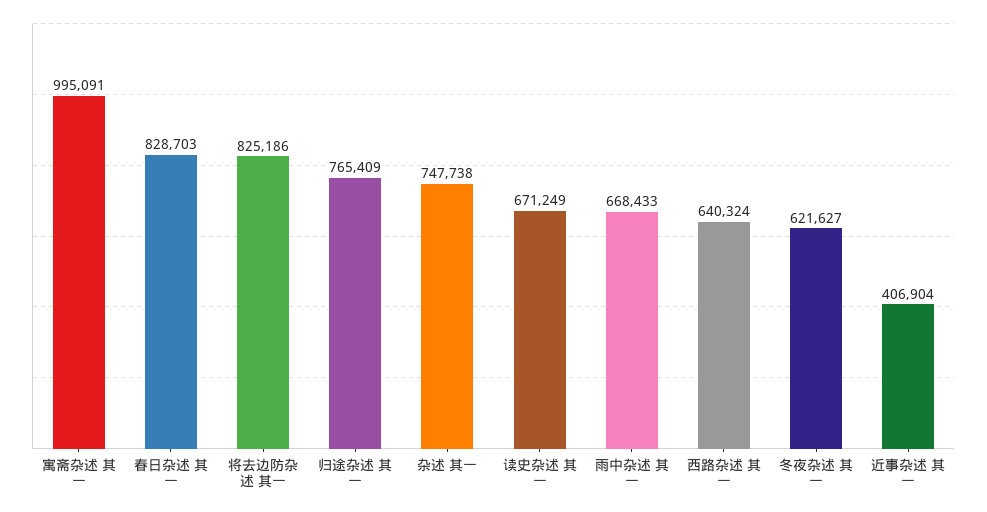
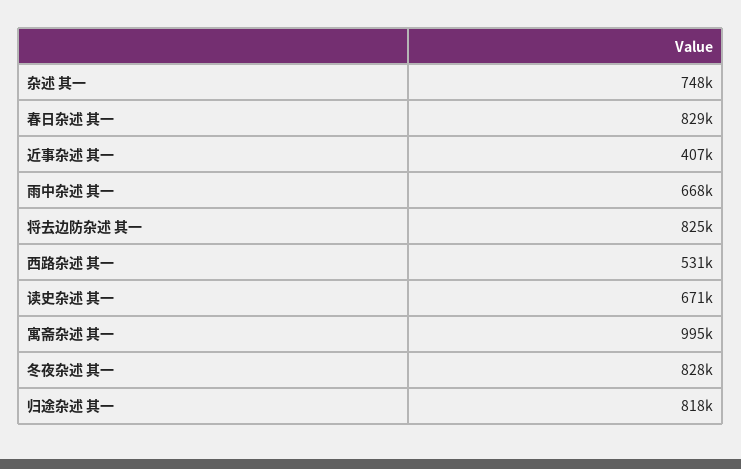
归途杂述 其一: 765409 -> 818000
西路杂述 其一: 640324 -> 531000
冬夜杂述 其一: 621627 -> 828000

